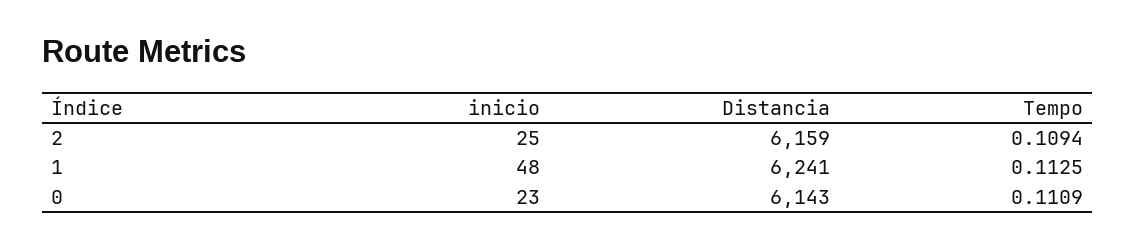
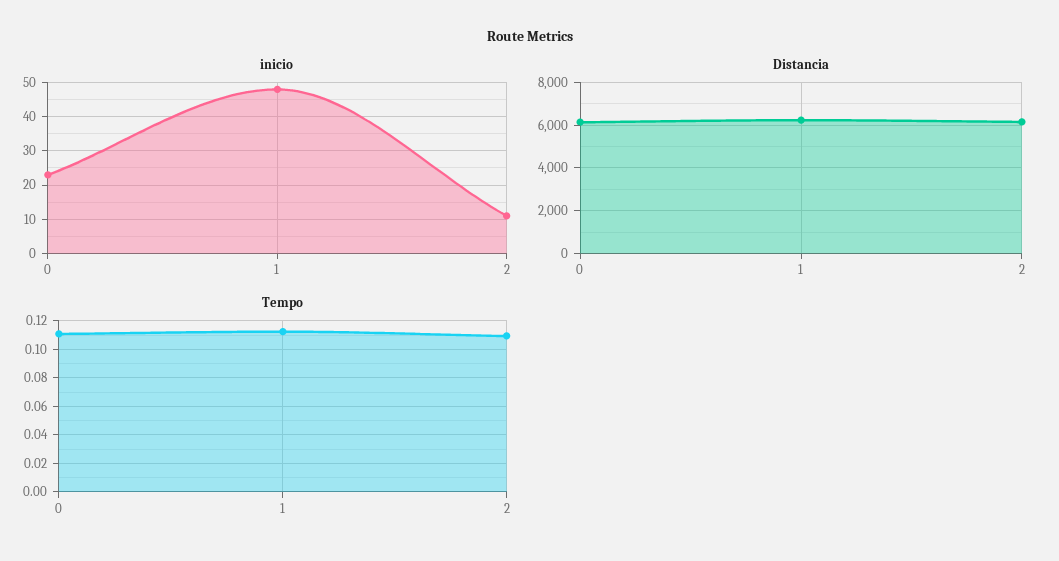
inicio, 2: 25 -> 10

